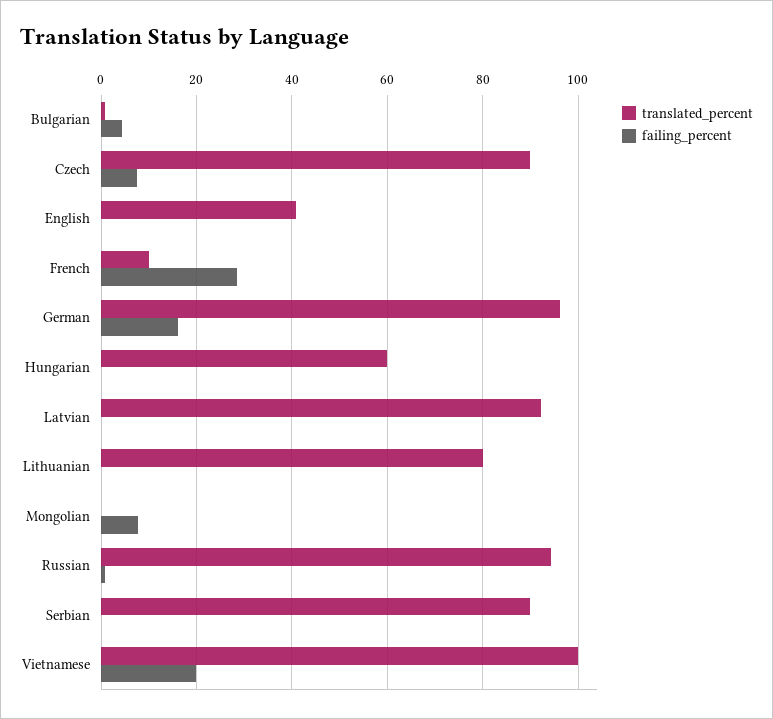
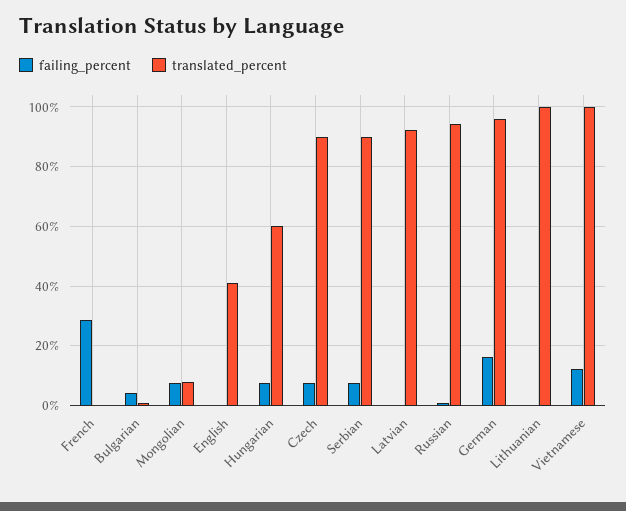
translated_percent, French: 10 -> 0
failing_percent, Hungarian: 0 -> 7.5
translated_percent, Lithuanian: 80 -> 100
translated_percent, Mongolian: 0 -> 7.5
failing_percent, Serbian: 0 -> 7.5
failing_percent, Vietnamese: 20 -> 12.5

